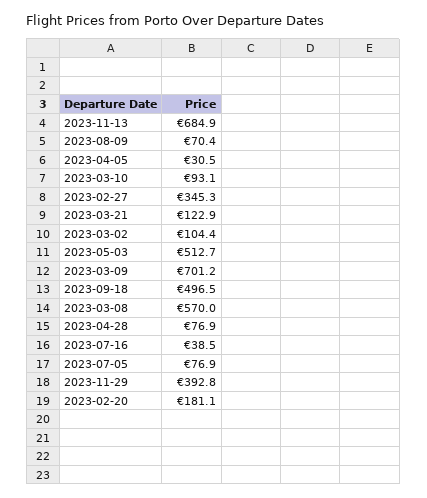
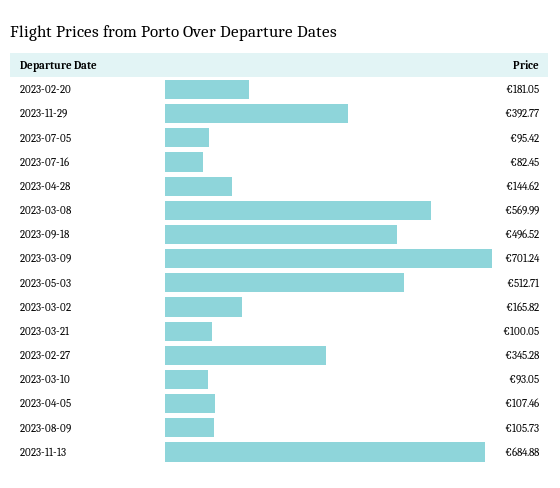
2023-08-09: 70.4 -> 105.73
2023-04-05: 30.5 -> 107.46
2023-03-21: 122.9 -> 100.05
2023-03-02: 104.4 -> 165.82
2023-04-28: 76.9 -> 144.62
2023-07-16: 38.5 -> 82.45
2023-07-05: 76.9 -> 95.42

